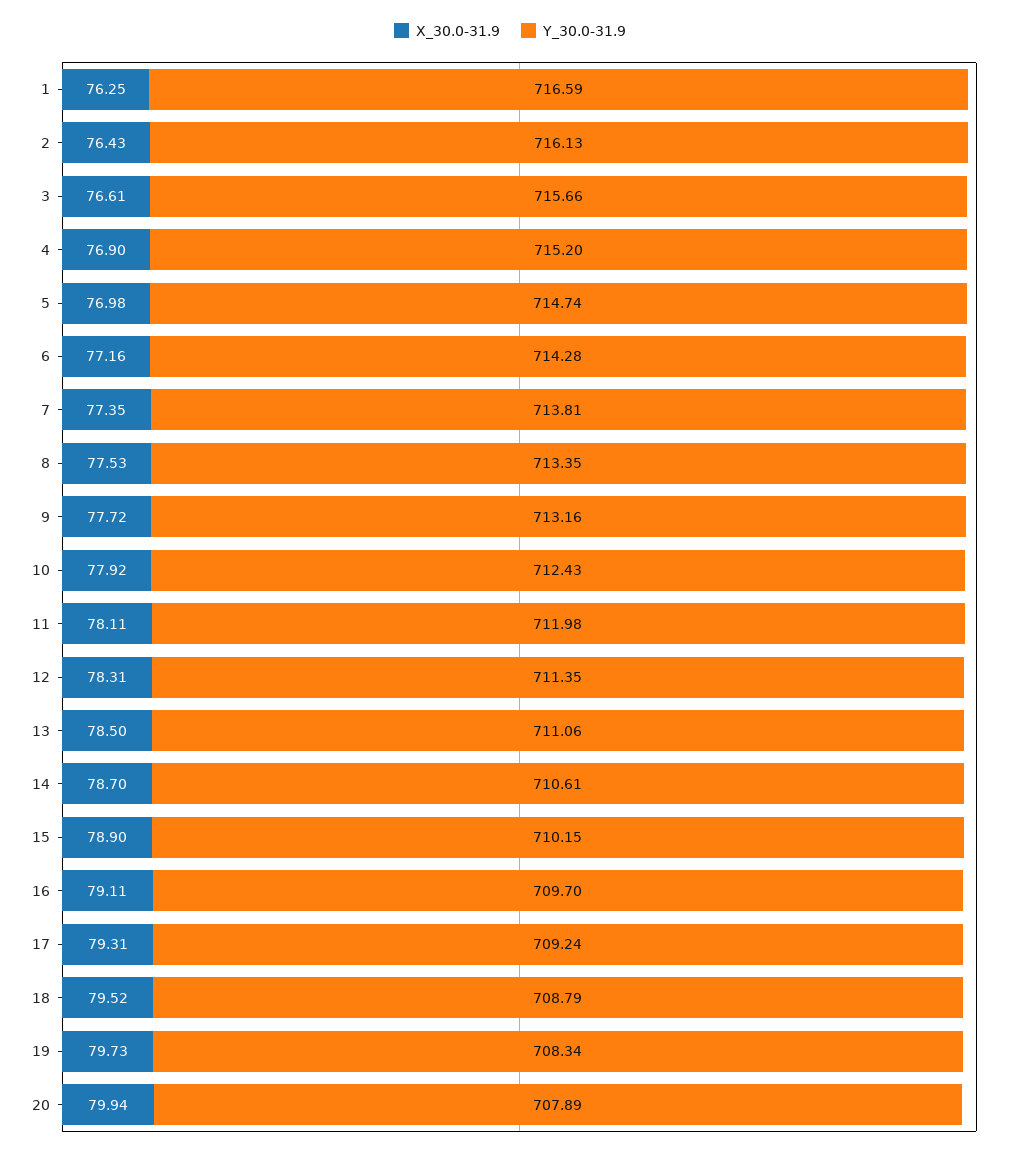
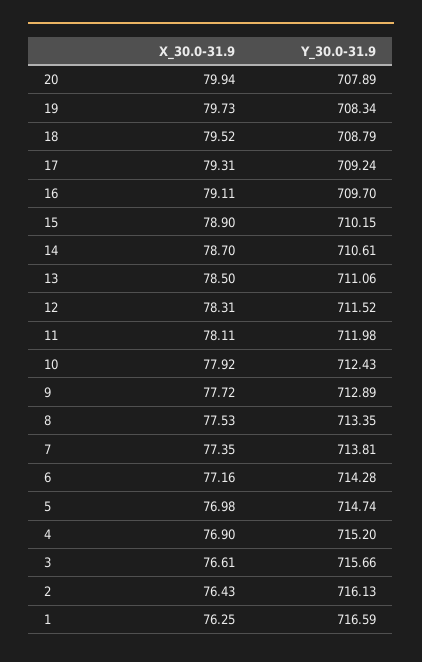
Y_30.0-31.9, 9: 713.16 -> 712.89
Y_30.0-31.9, 12: 711.35 -> 711.52

